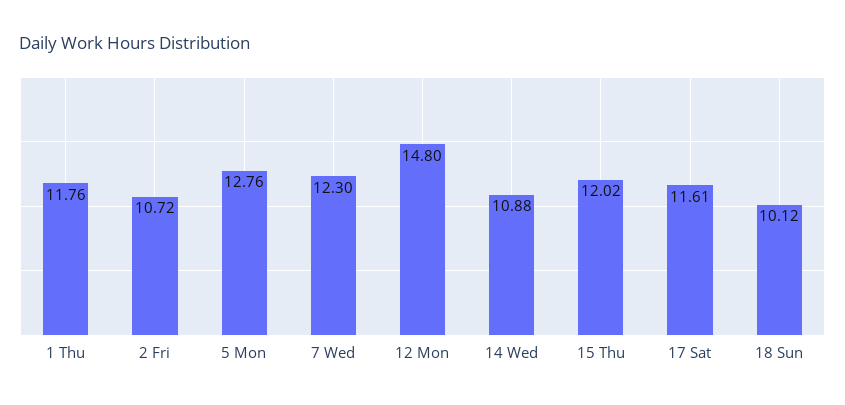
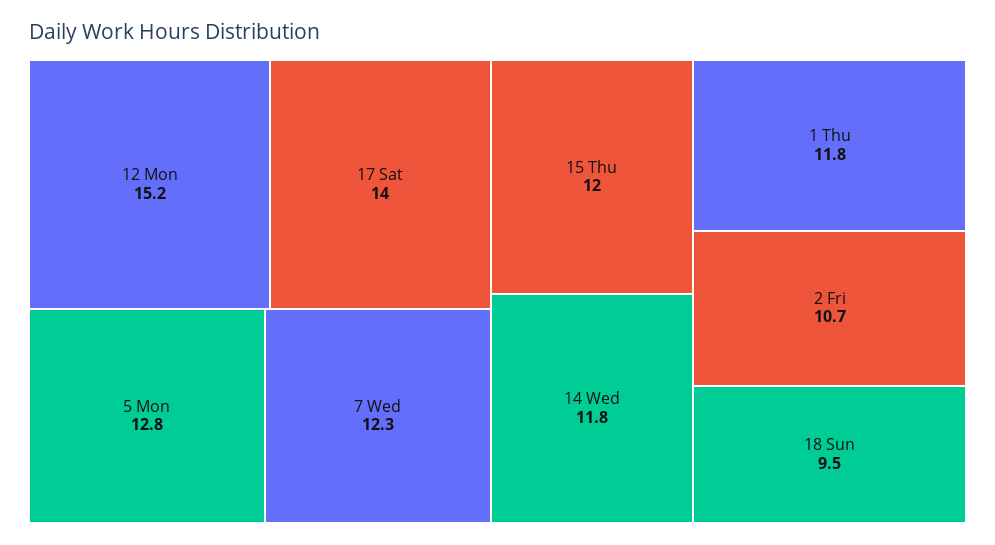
12 Mon: 14.8 -> 15.2
14 Wed: 10.88 -> 11.8
17 Sat: 11.61 -> 14
18 Sun: 10.12 -> 9.5

